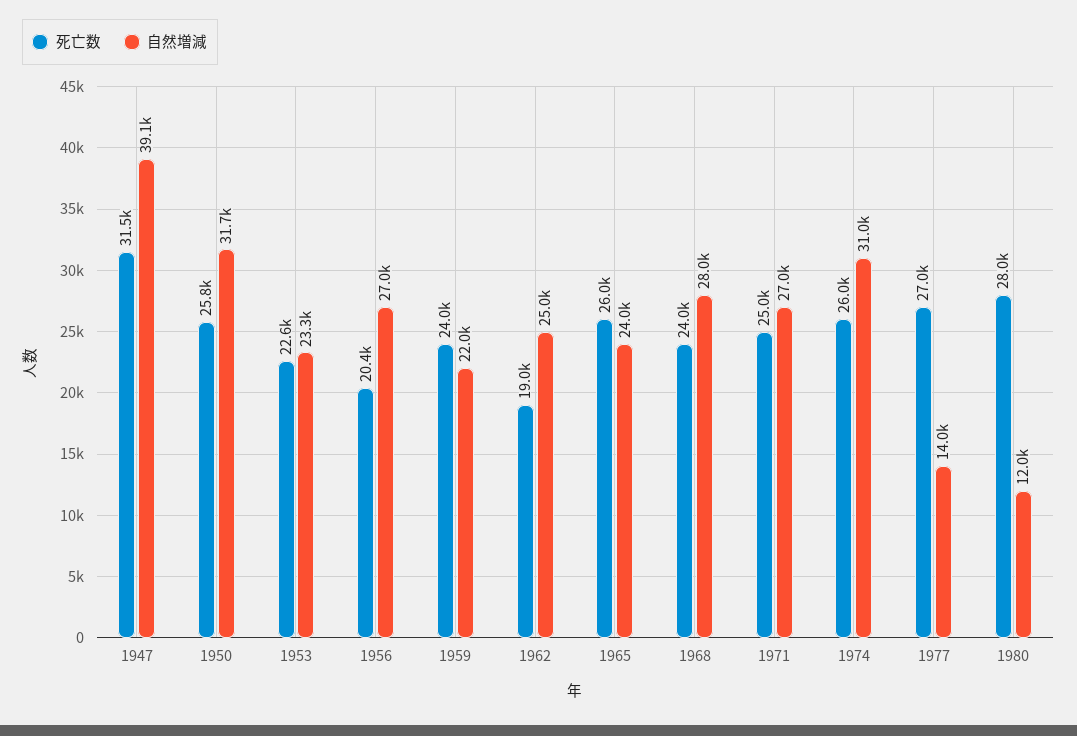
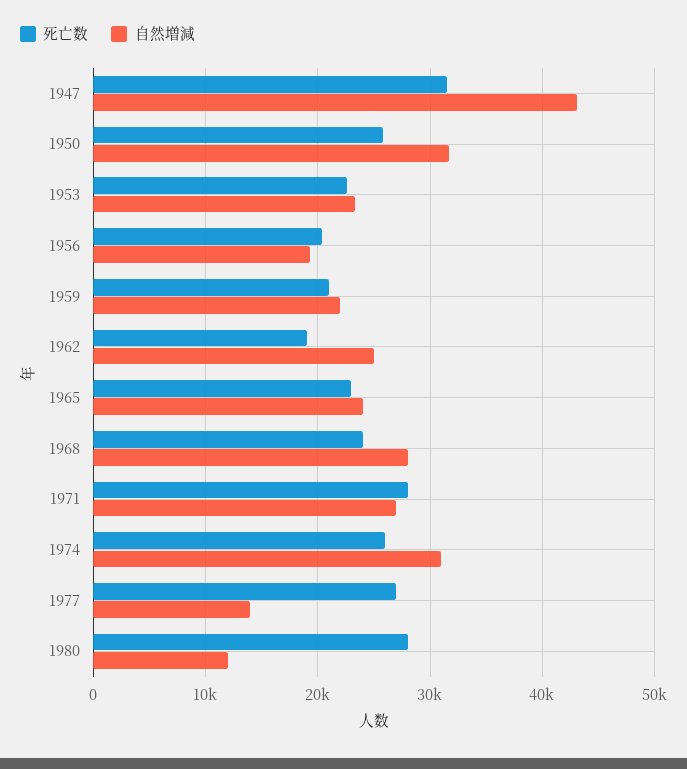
自然増減, 1947: 39100 -> 43000
自然増減, 1956: 27000 -> 19000
死亡数, 1959: 24000 -> 21000
死亡数, 1965: 26000 -> 23000
死亡数, 1971: 25000 -> 28000

